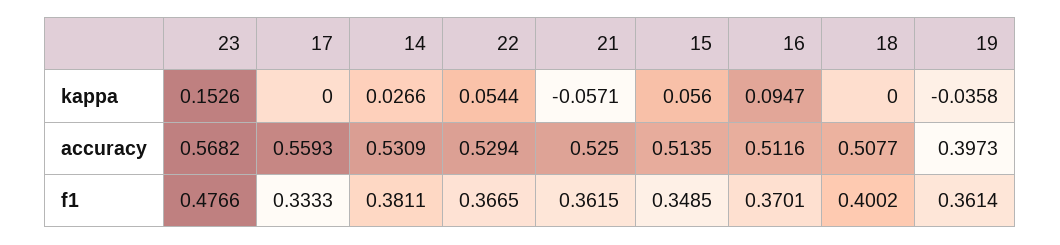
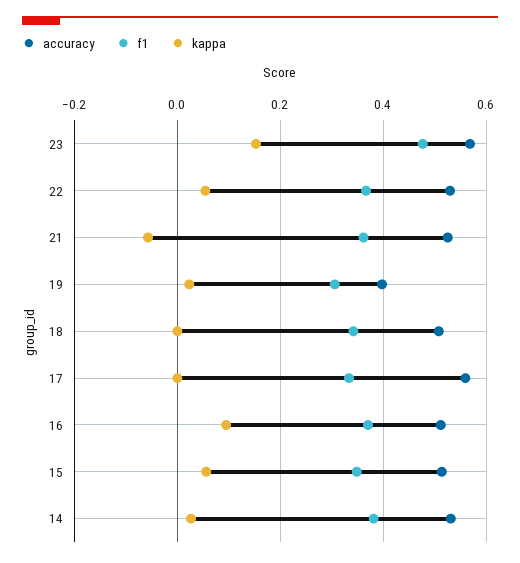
kappa, 19: -0.0358 -> 0.02
f1, 18: 0.4002 -> 0.34
f1, 19: 0.3614 -> 0.3

